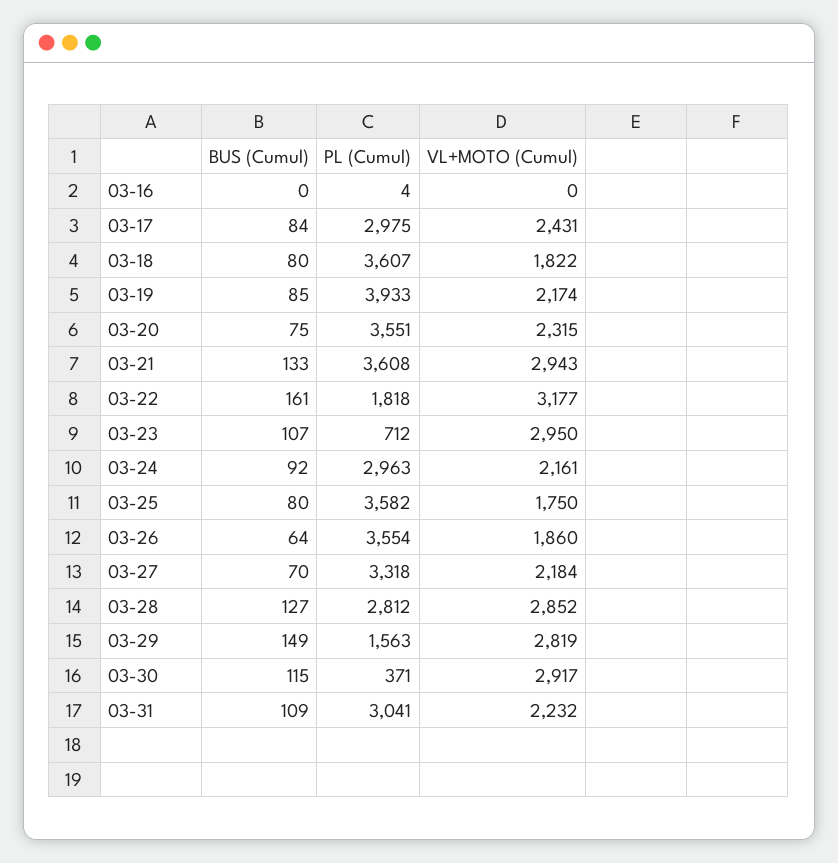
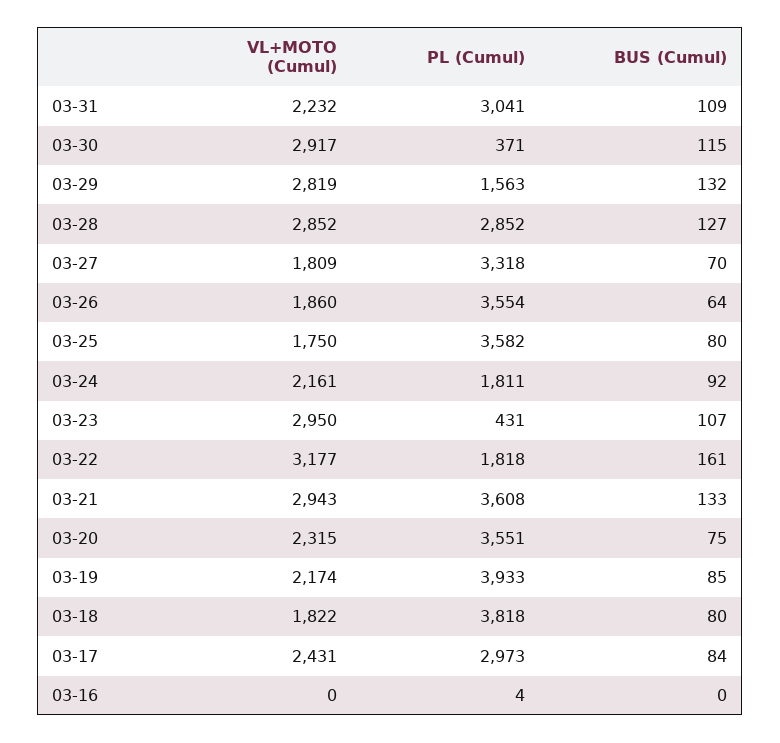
PL (Cumul), 03-17: 2975 -> 2973
PL (Cumul), 03-18: 3607 -> 3818
PL (Cumul), 03-23: 712 -> 431
PL (Cumul), 03-24: 2963 -> 1811
VL+MOTO (Cumul), 03-27: 2184 -> 1809
PL (Cumul), 03-28: 2812 -> 2852
BUS (Cumul), 03-29: 149 -> 132

